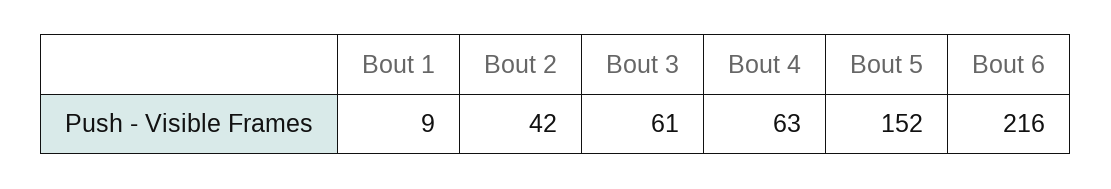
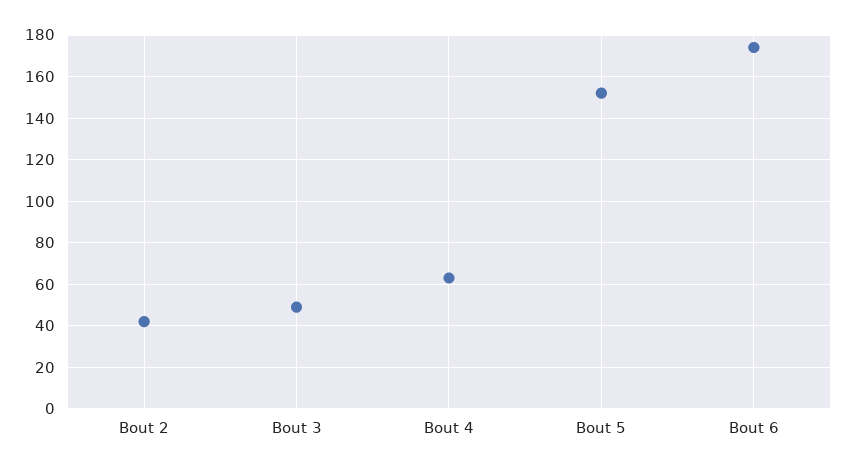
Bout 1: 9 -> none
Bout 3: 61 -> 50
Bout 6: 216 -> 175

